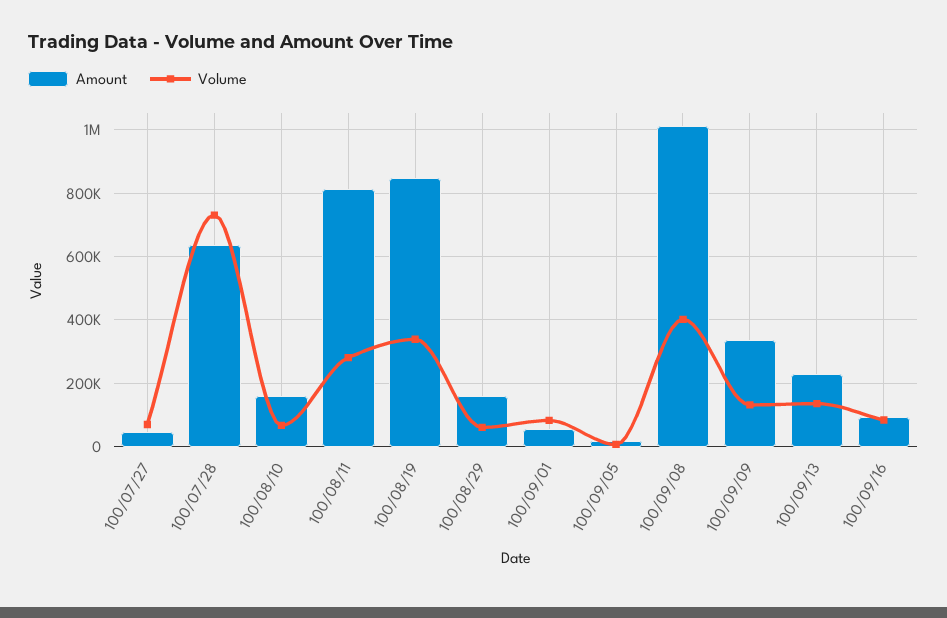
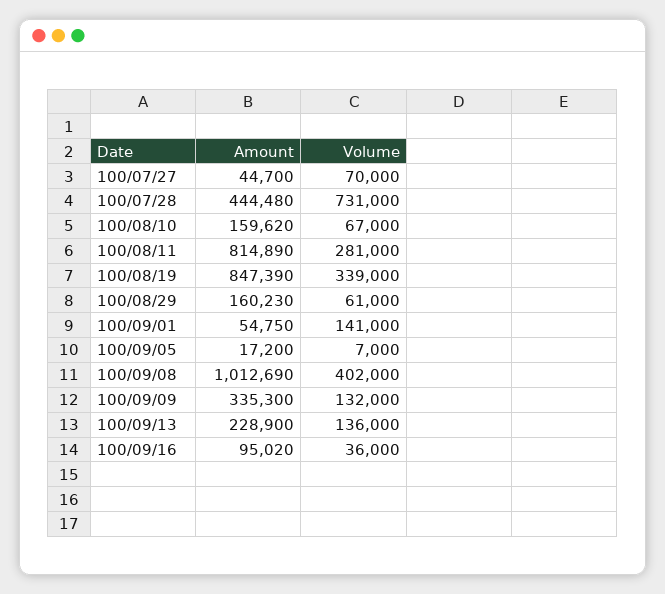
Amount, 100/07/28: 640000 -> 444480
Volume, 100/09/01: 80000 -> 141000
Volume, 100/09/16: 80000 -> 36000

